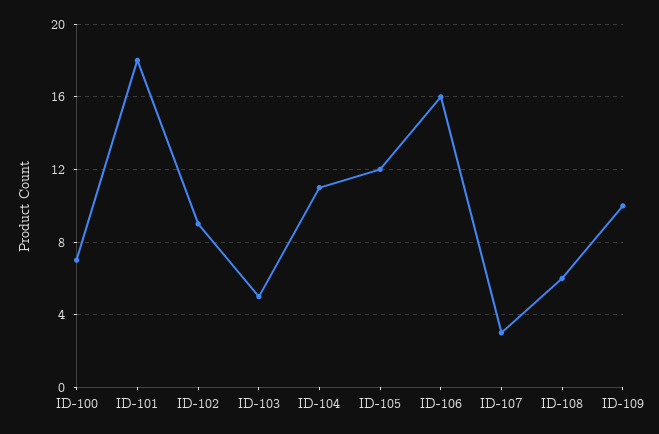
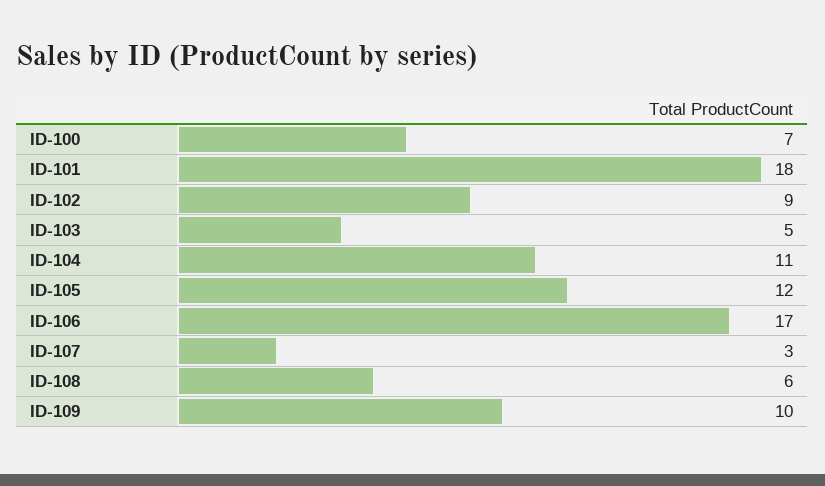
ID-106: 16 -> 17

